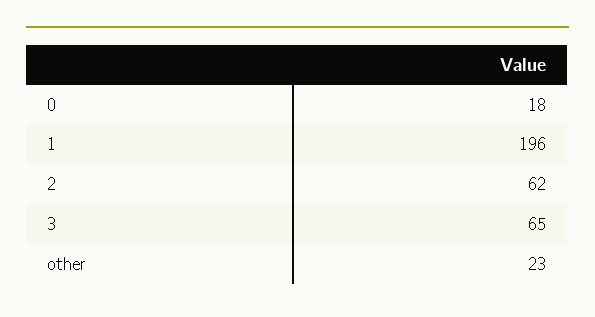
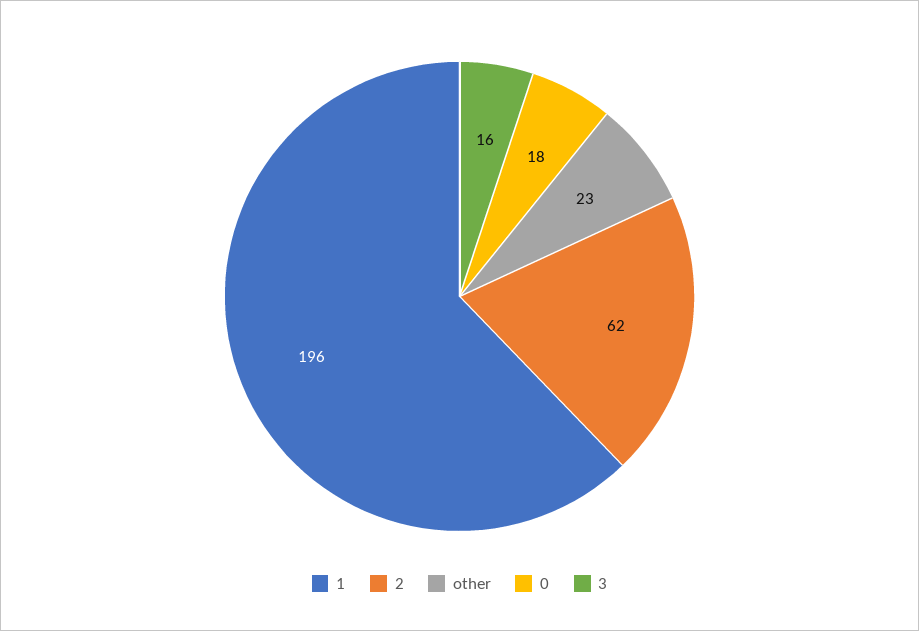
3: 65 -> 16

